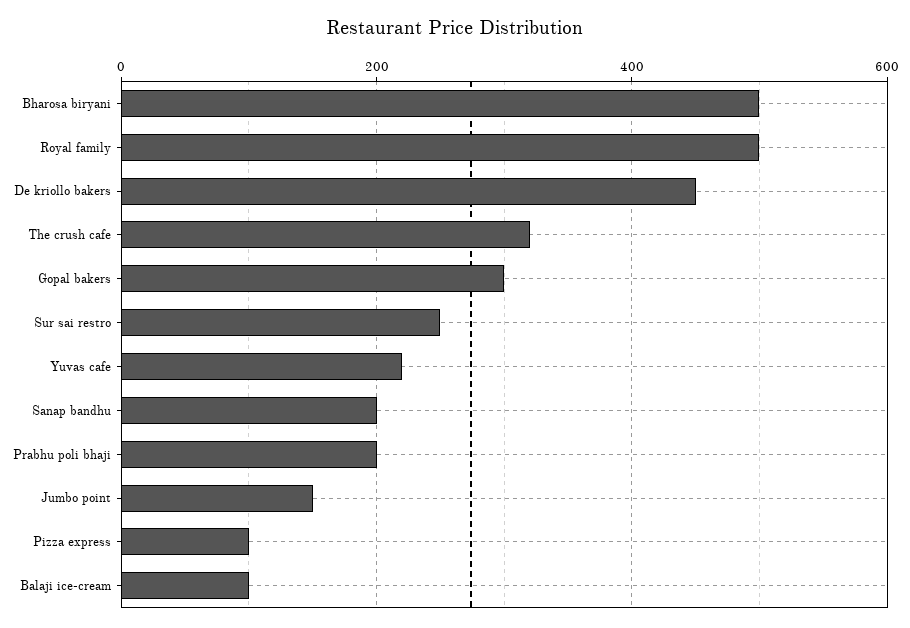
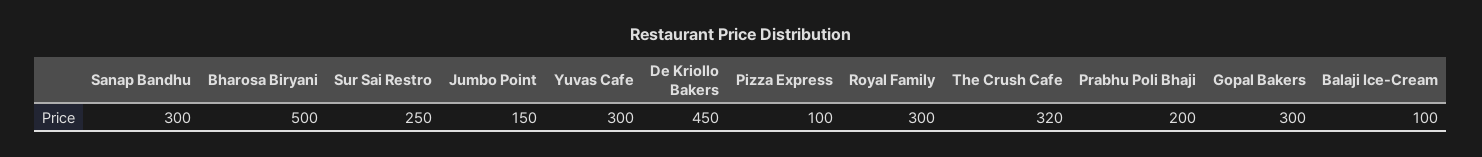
Royal family: 500 -> 300
Yuvas cafe: 220 -> 300
Sanap bandhu: 200 -> 300

